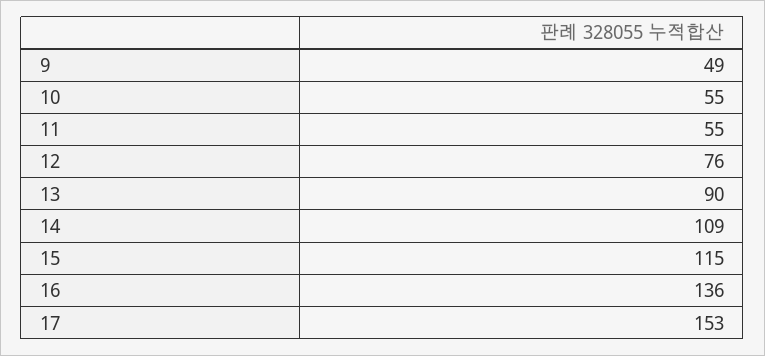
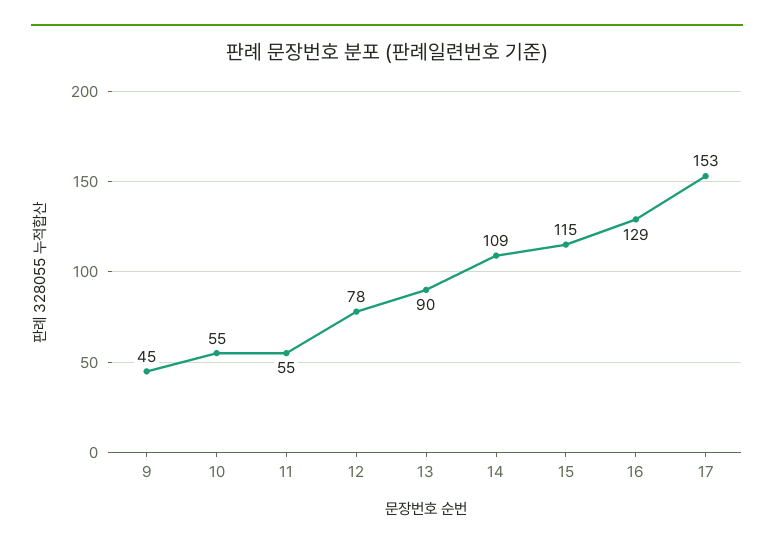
9: 49 -> 45
12: 76 -> 78
16: 136 -> 129

